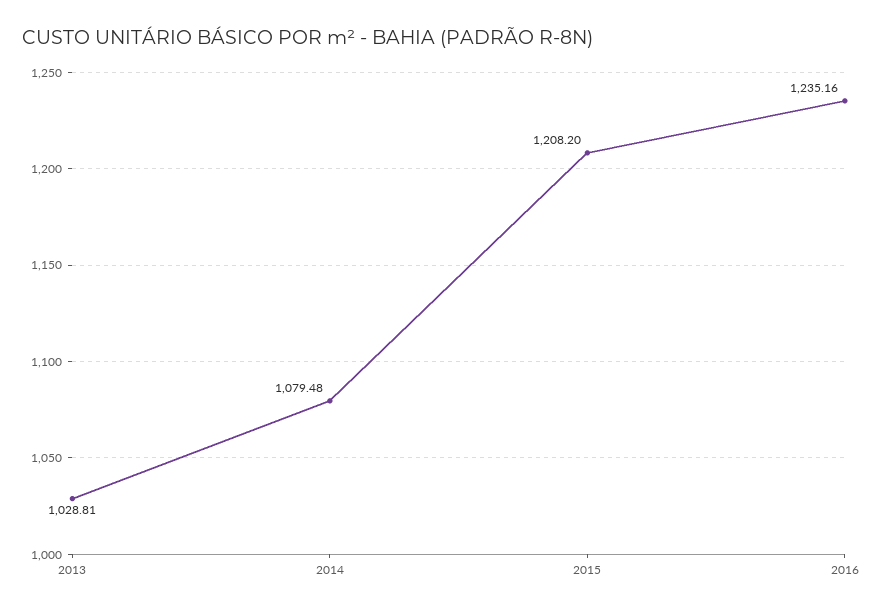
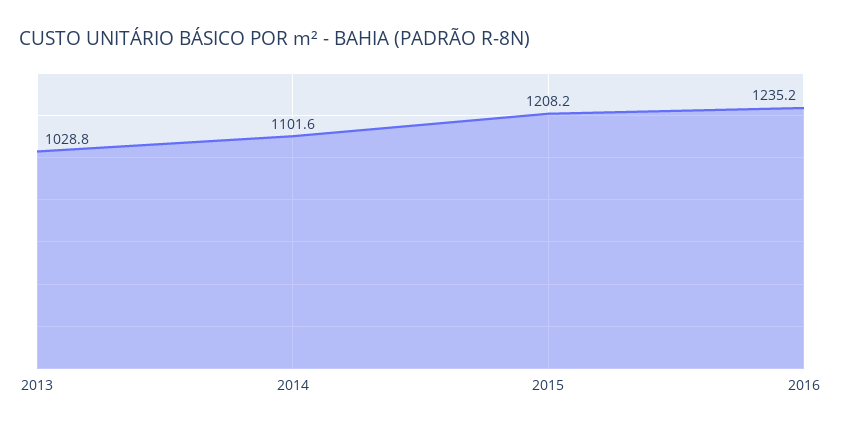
2014: 1079.48 -> 1101.6

